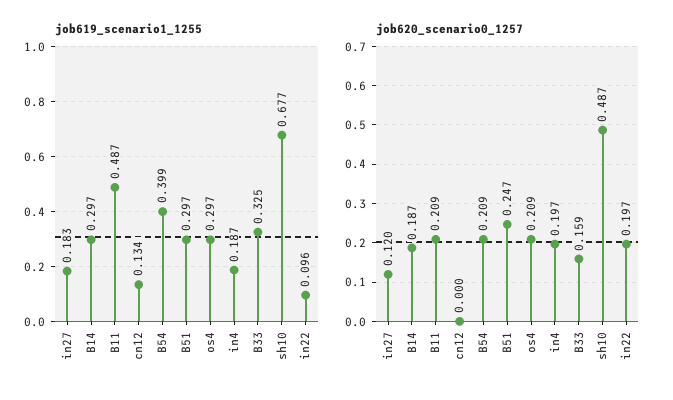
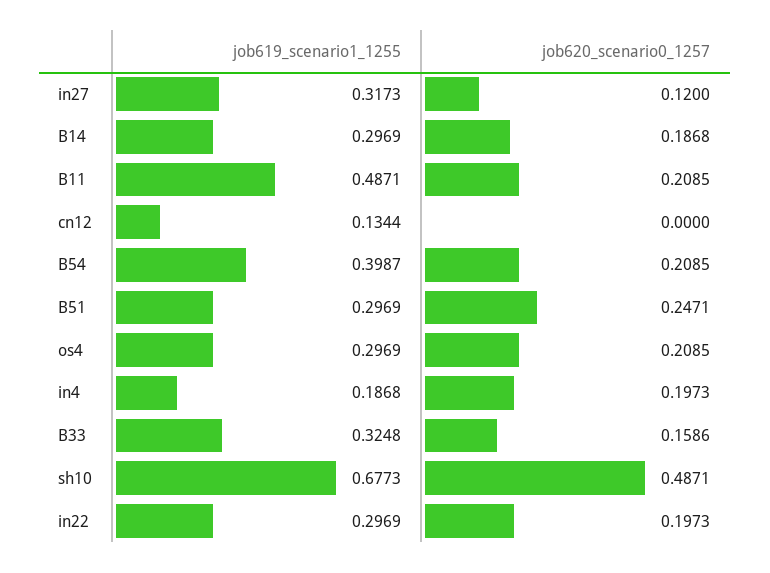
job619_scenario1_1255, in27: 0.183 -> 0.3173
job619_scenario1_1255, in22: 0.096 -> 0.2969

